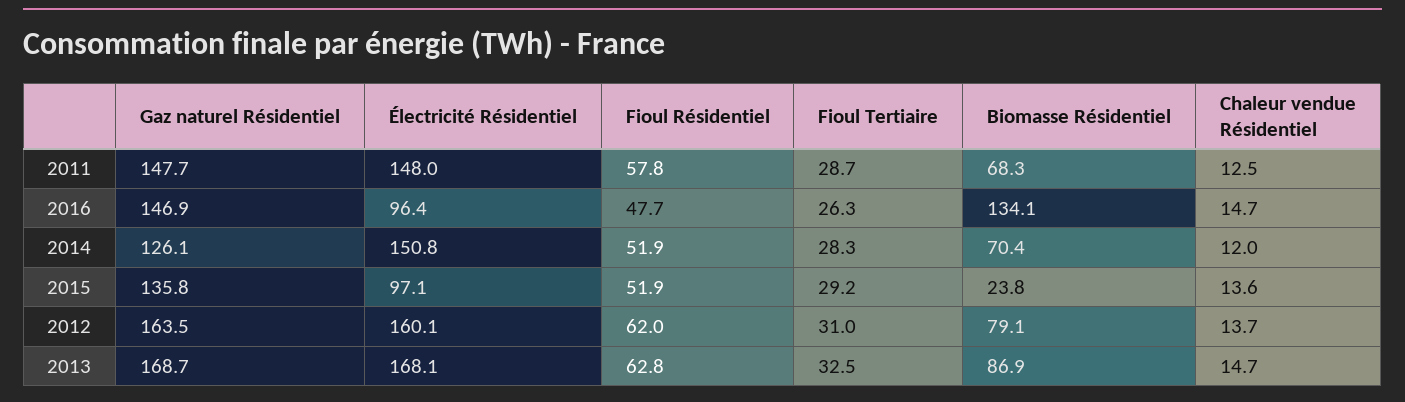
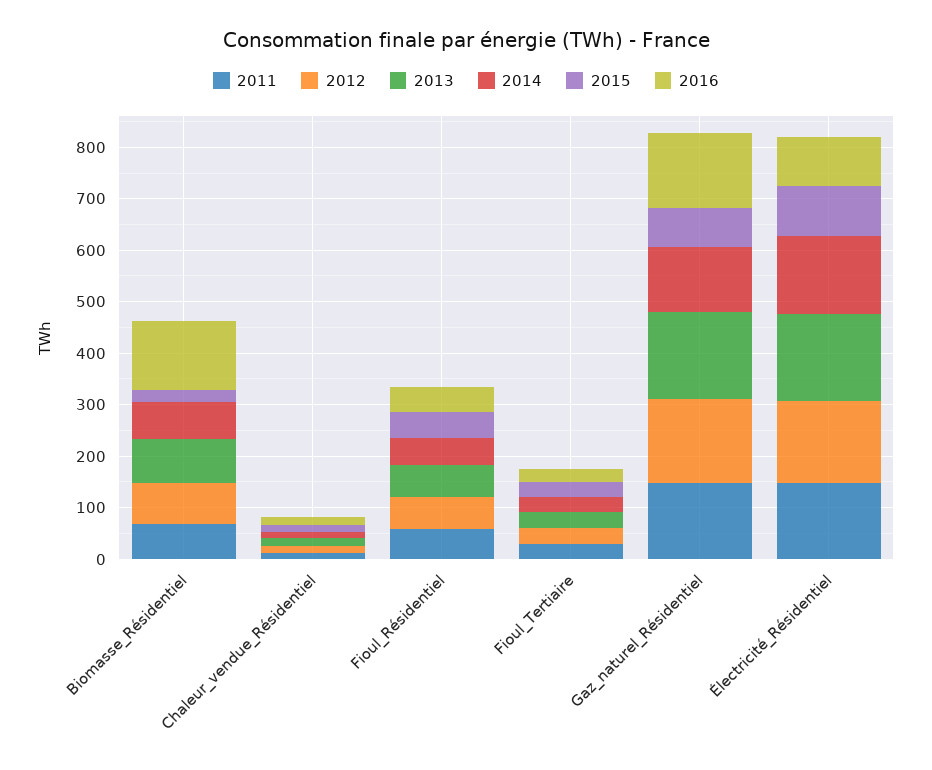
2015, Gaz naturel Résidentiel: 135.8 -> 80

